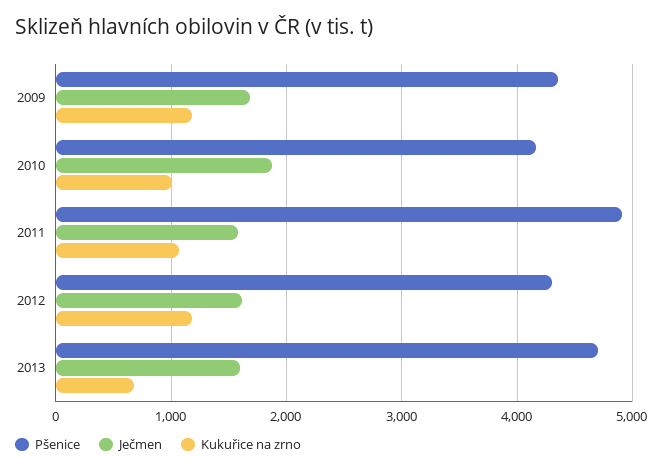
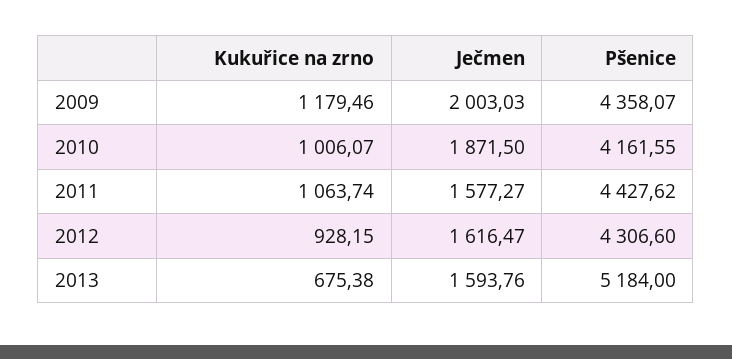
Ječmen, 2009: 1700 -> 2003.03
Pšenice, 2011: 4900 -> 4427.62
Kukuřice na zrno, 2012: 1200 -> 928.15
Pšenice, 2013: 4700 -> 5184

